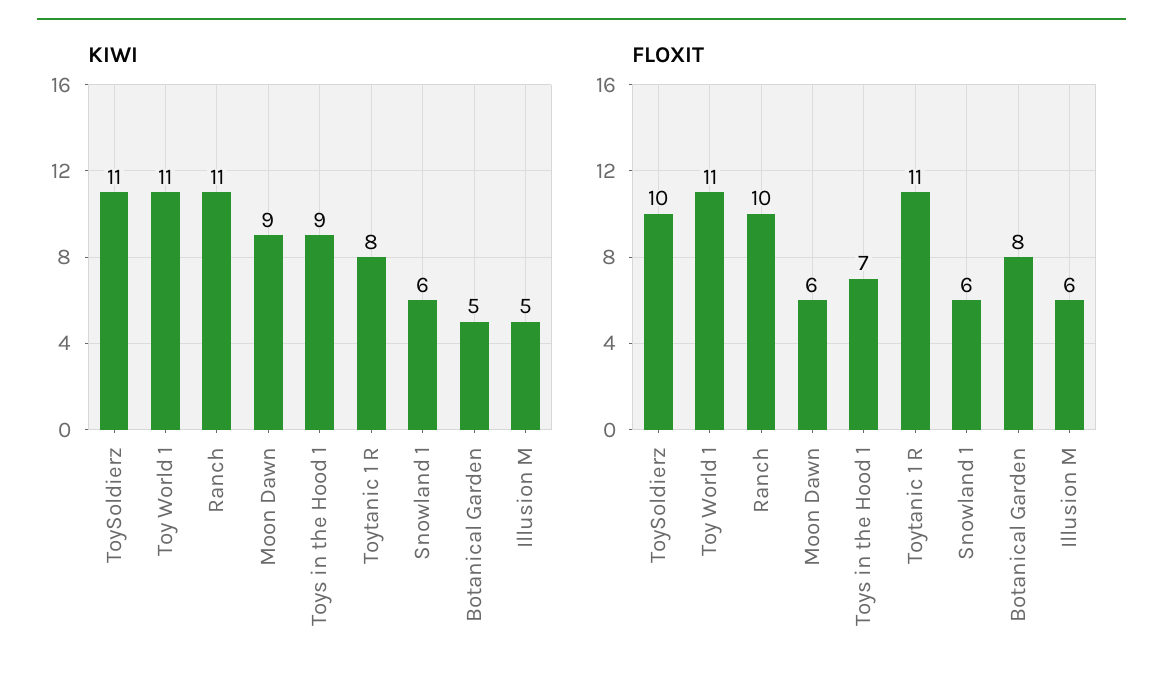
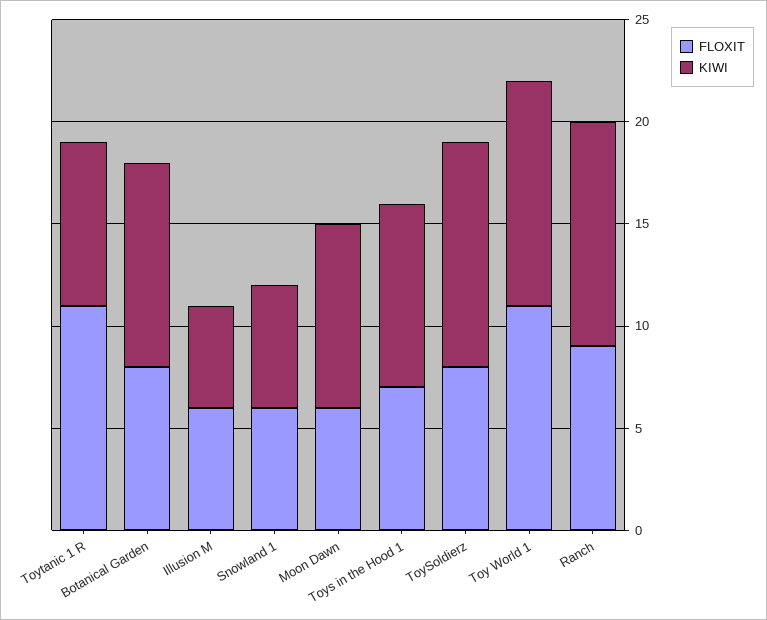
KIWI, Botanical Garden: 5 -> 10
FLOXIT, ToySoldierz: 10 -> 8
FLOXIT, Ranch: 10 -> 9

